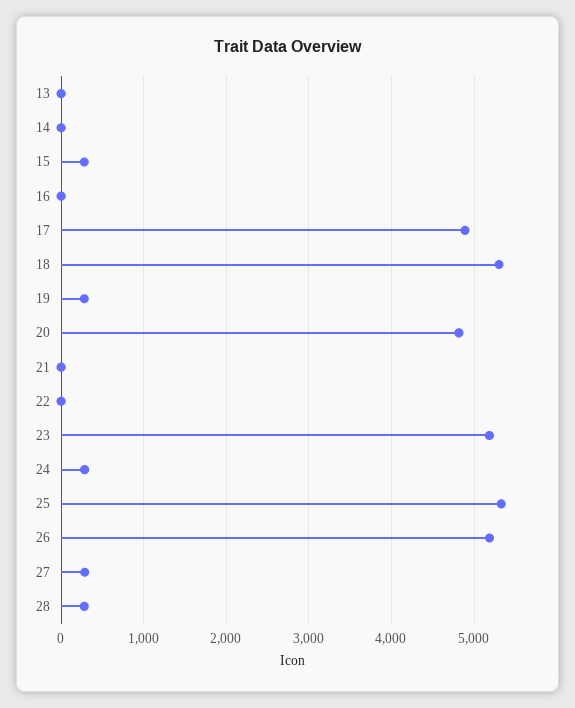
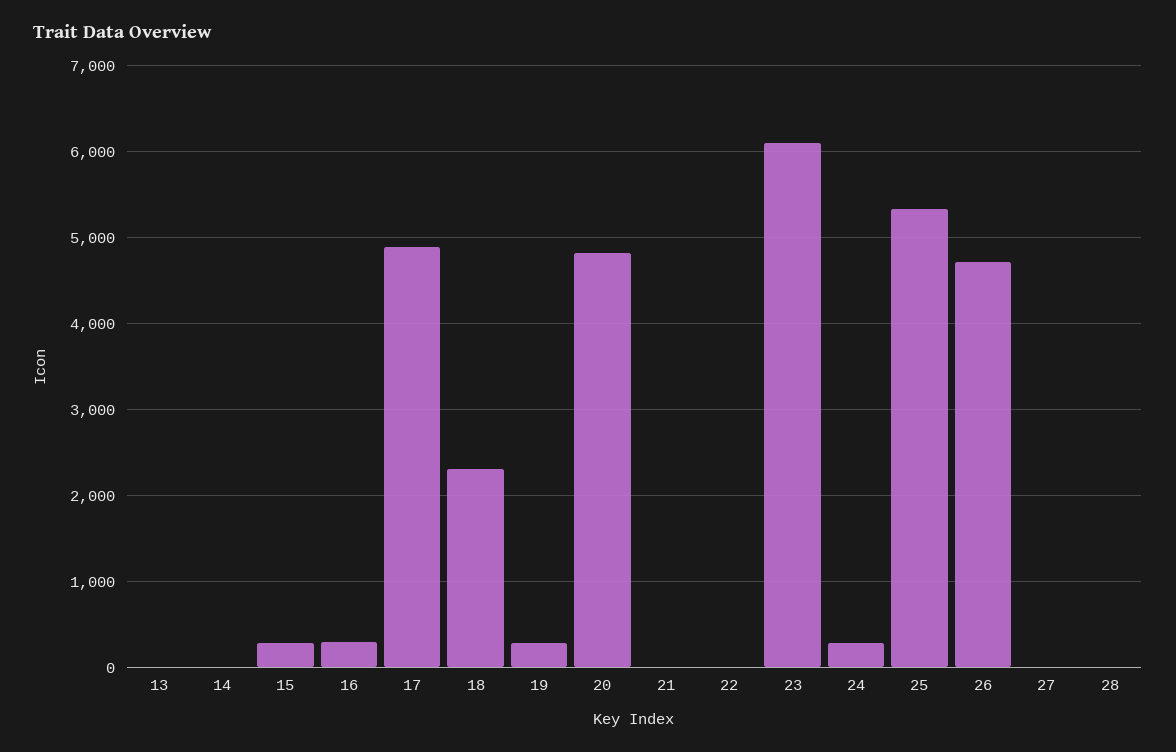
16: 0 -> 300
18: 5300 -> 2300
23: 5200 -> 6100
26: 5200 -> 4700
27: 300 -> 0
28: 300 -> 0

